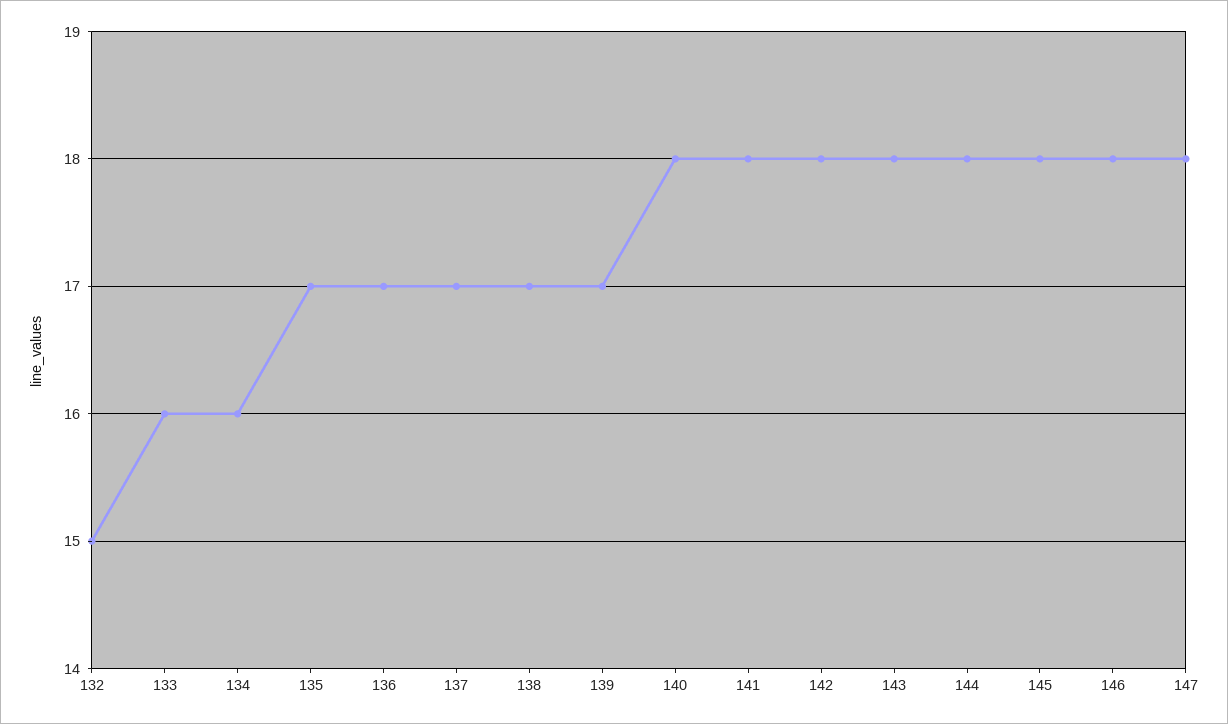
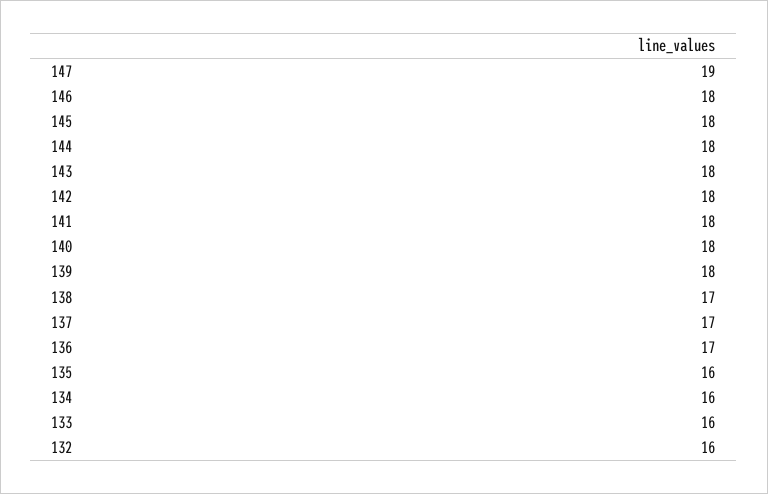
132: 15 -> 16
135: 17 -> 16
139: 17 -> 18
147: 18 -> 19

